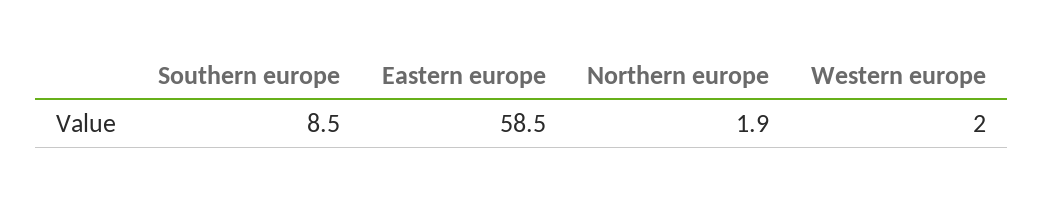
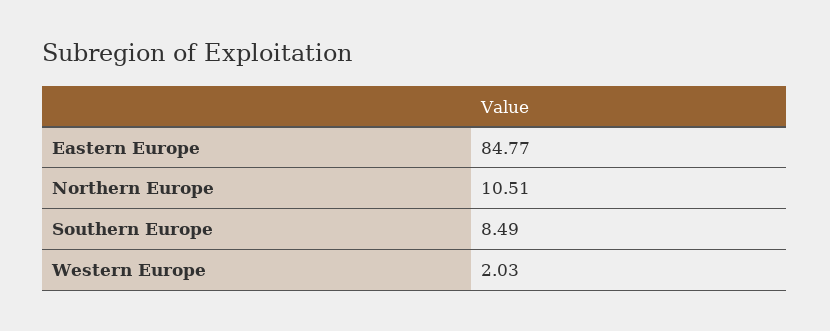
Eastern europe: 58.5 -> 84.77
Northern europe: 1.9 -> 10.51

